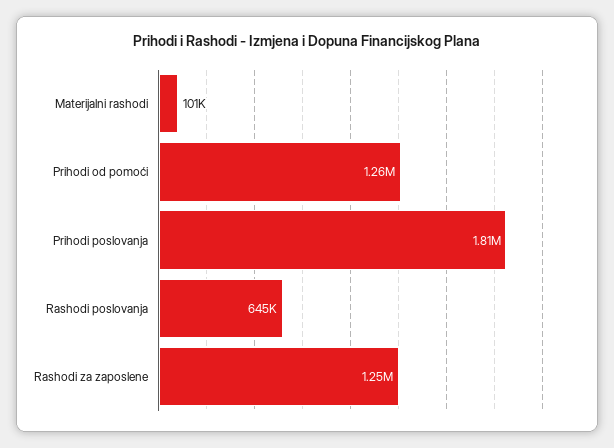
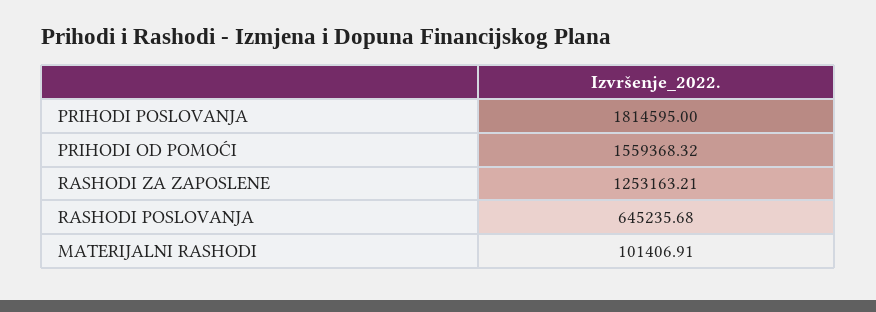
Prihodi od pomoći: 1260000 -> 1559368.32

